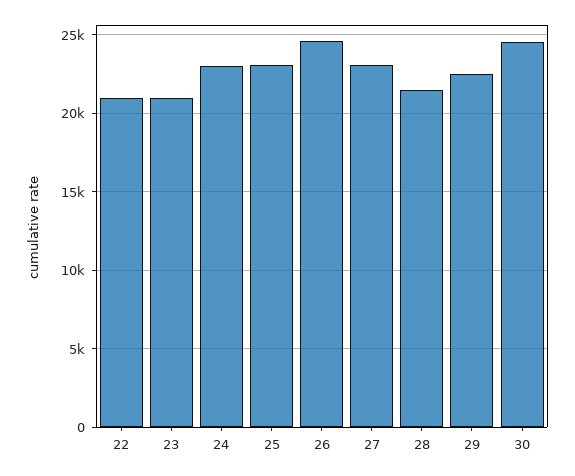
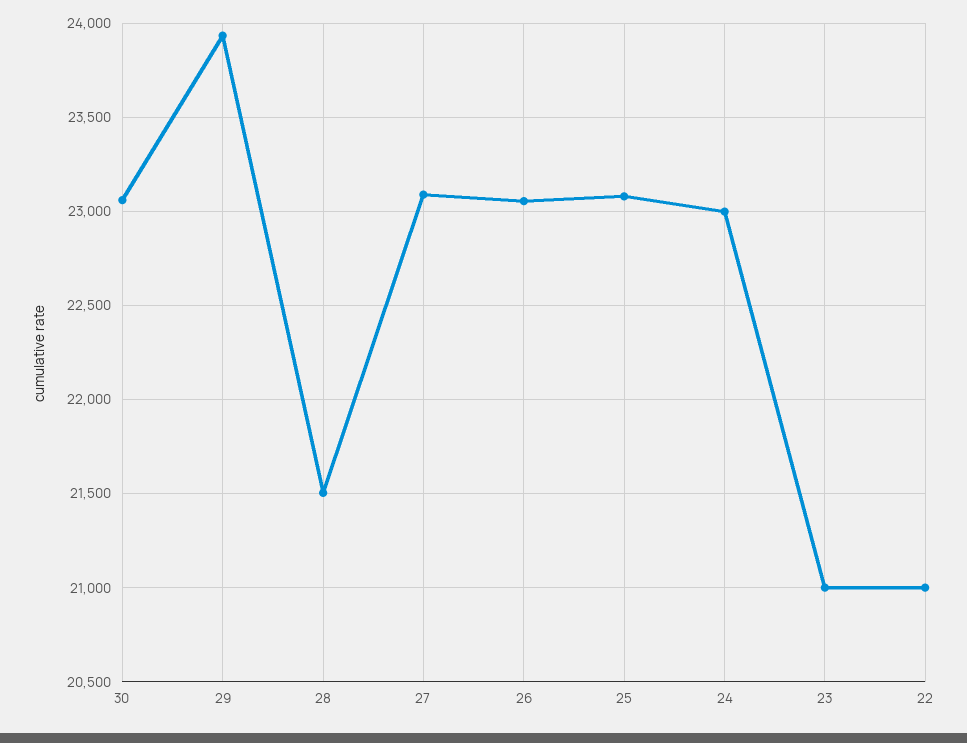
26: 24500 -> 23050
29: 22500 -> 23950
30: 24500 -> 23050

